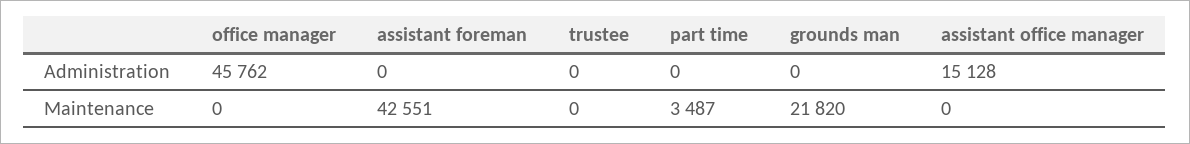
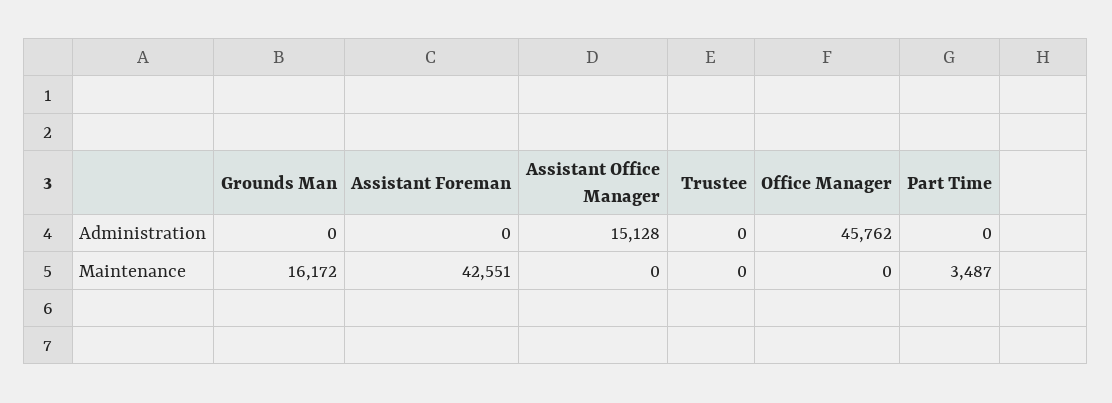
grounds man, Maintenance: 21820 -> 16172

